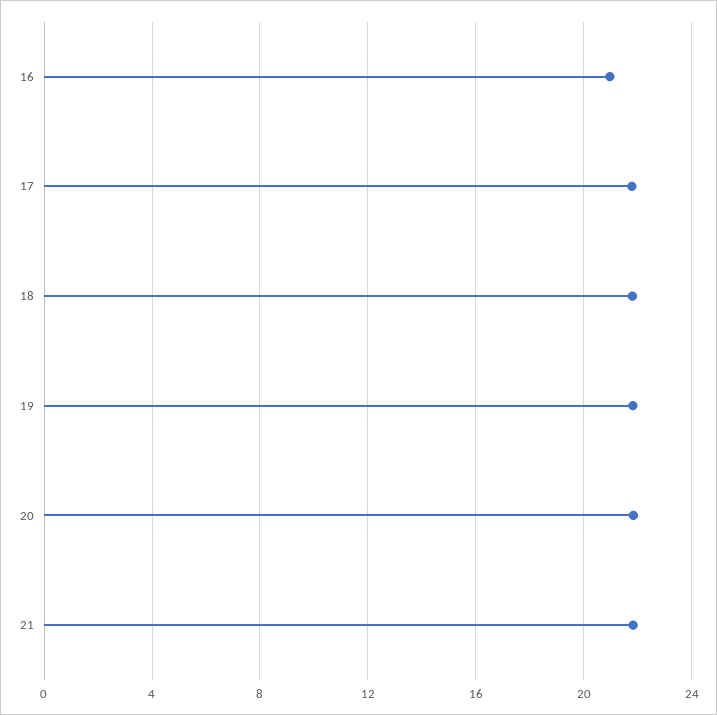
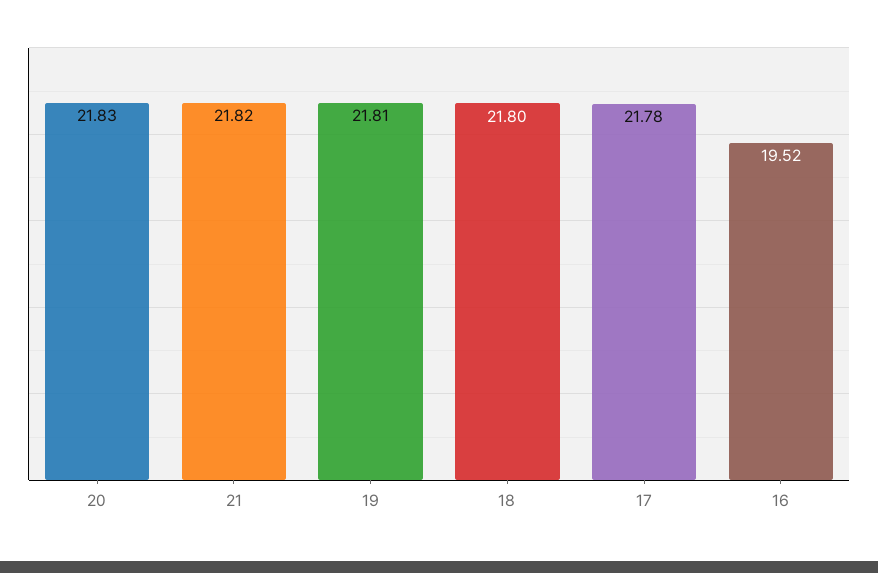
16: 21 -> 19.52

